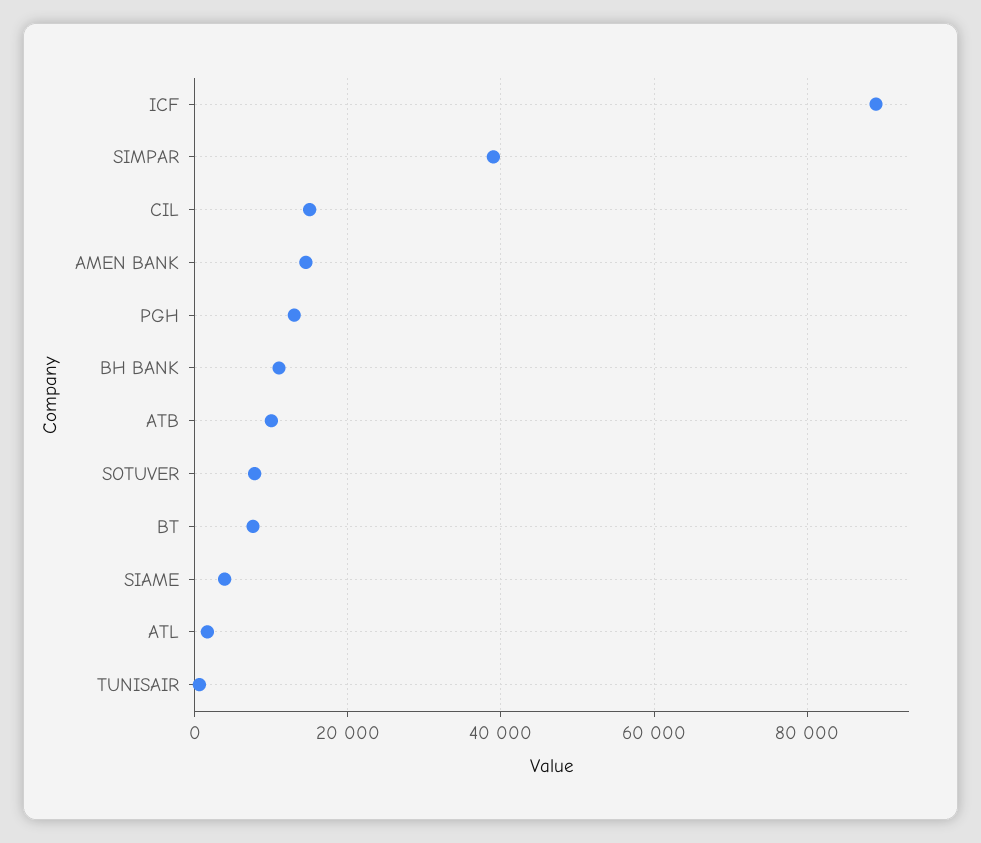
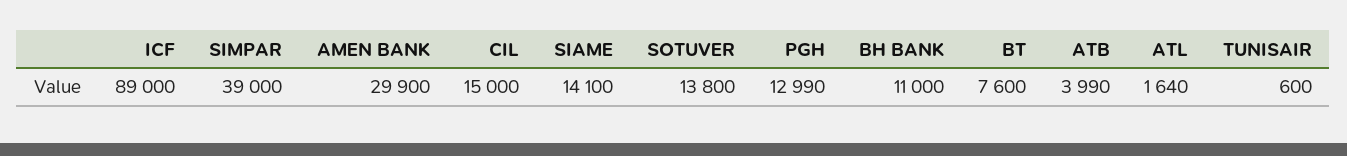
AMEN BANK: 14000 -> 29900
ATB: 10000 -> 3990
SOTUVER: 8000 -> 13800
SIAME: 4000 -> 14100

